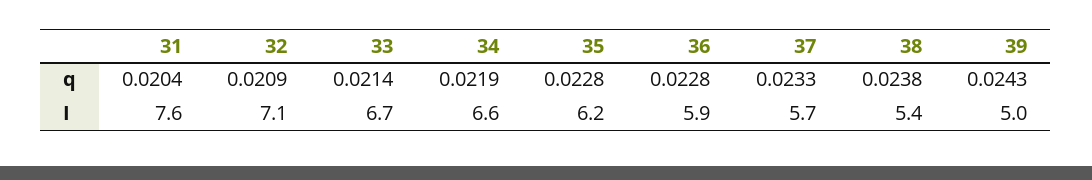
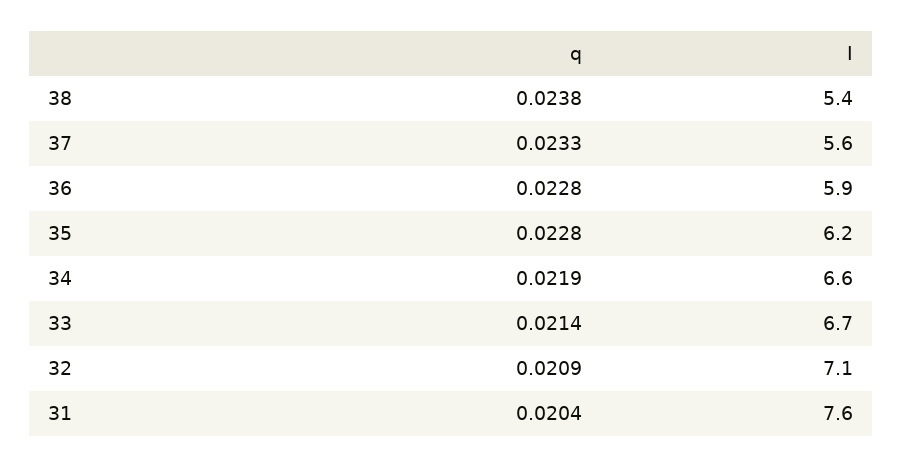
39, q: 0.0243 -> none
37, I: 5.7 -> 5.6
39, I: 5 -> none

